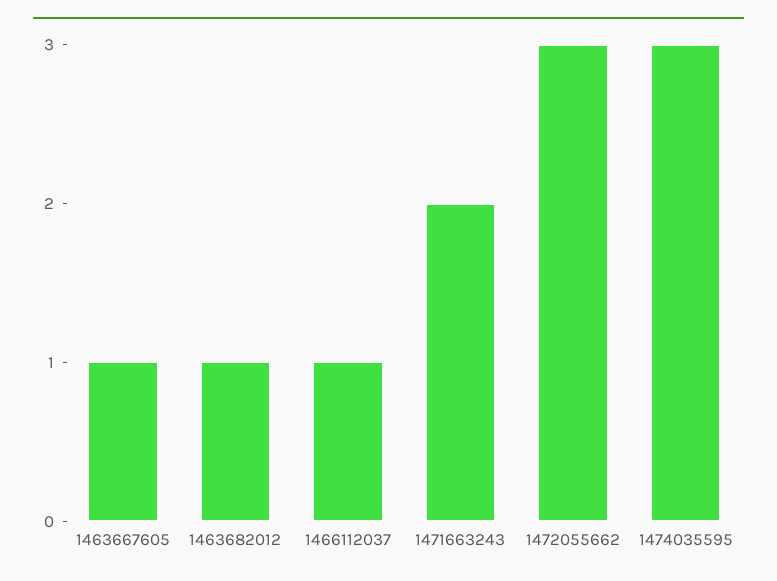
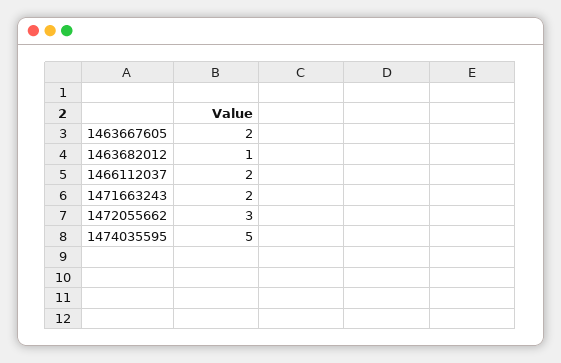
1463667605: 1 -> 2
1466112037: 1 -> 2
1474035595: 3 -> 5

